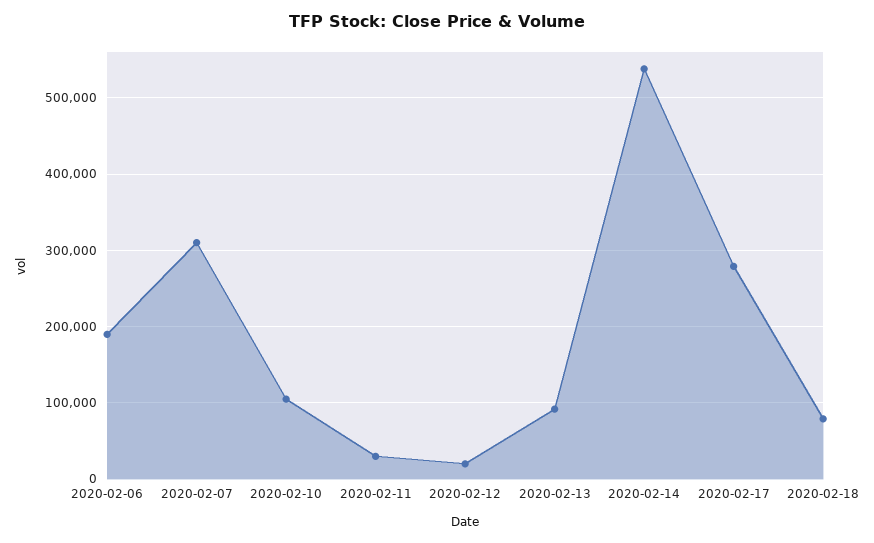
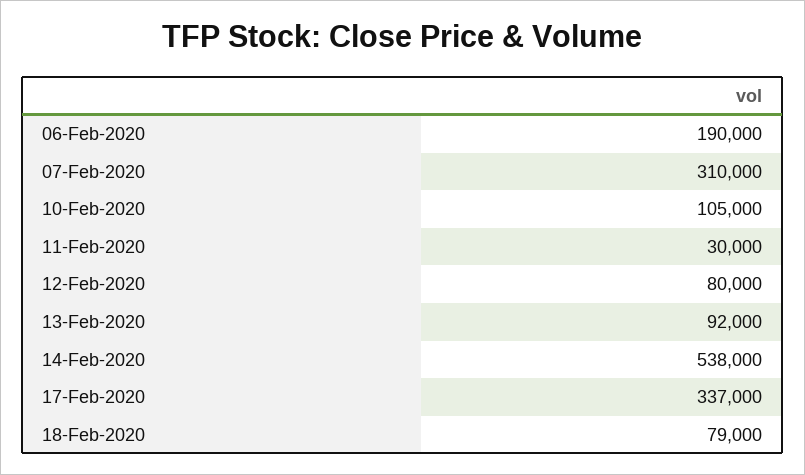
2020-02-12: 20000 -> 80000
2020-02-17: 280000 -> 337000

